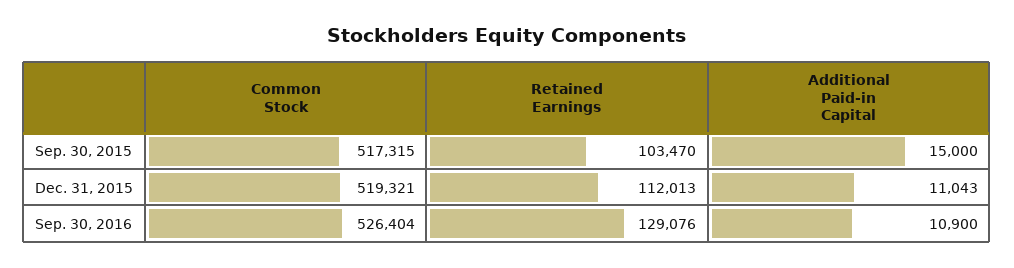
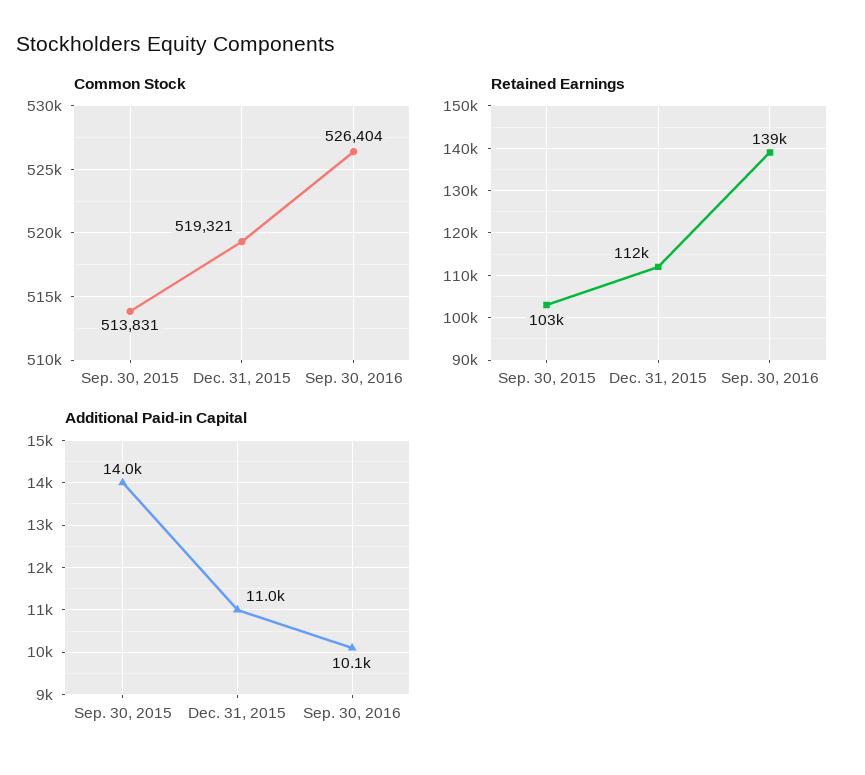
Common Stock, Sep. 30, 2015: 517315 -> 513831
Additional Paid-in Capital, Sep. 30, 2015: 15000 -> 14000
Retained Earnings, Sep. 30, 2016: 129076 -> 139000
Additional Paid-in Capital, Sep. 30, 2016: 10900 -> 10100

